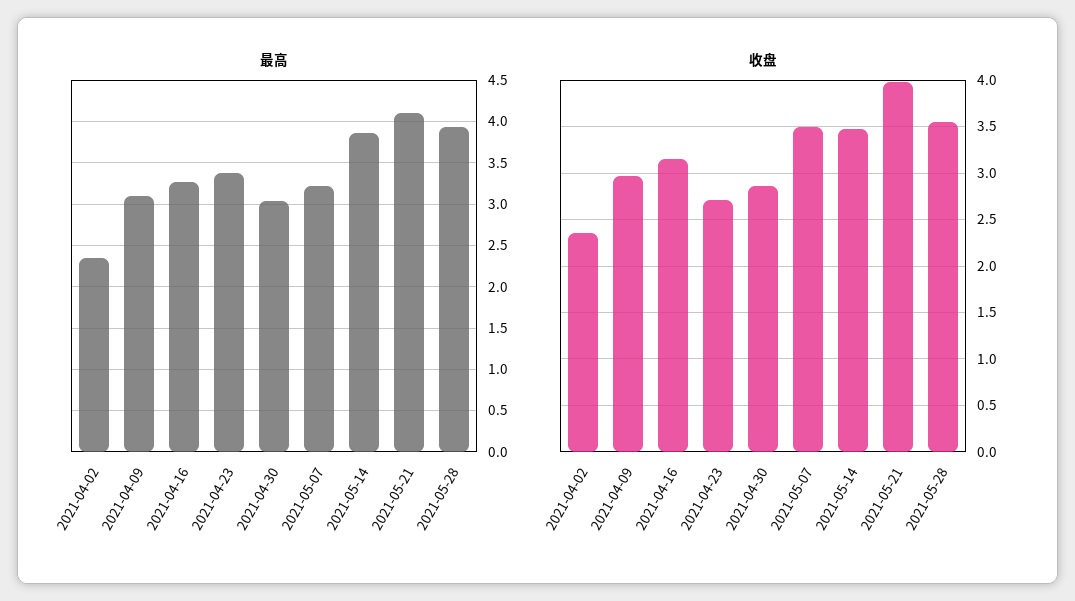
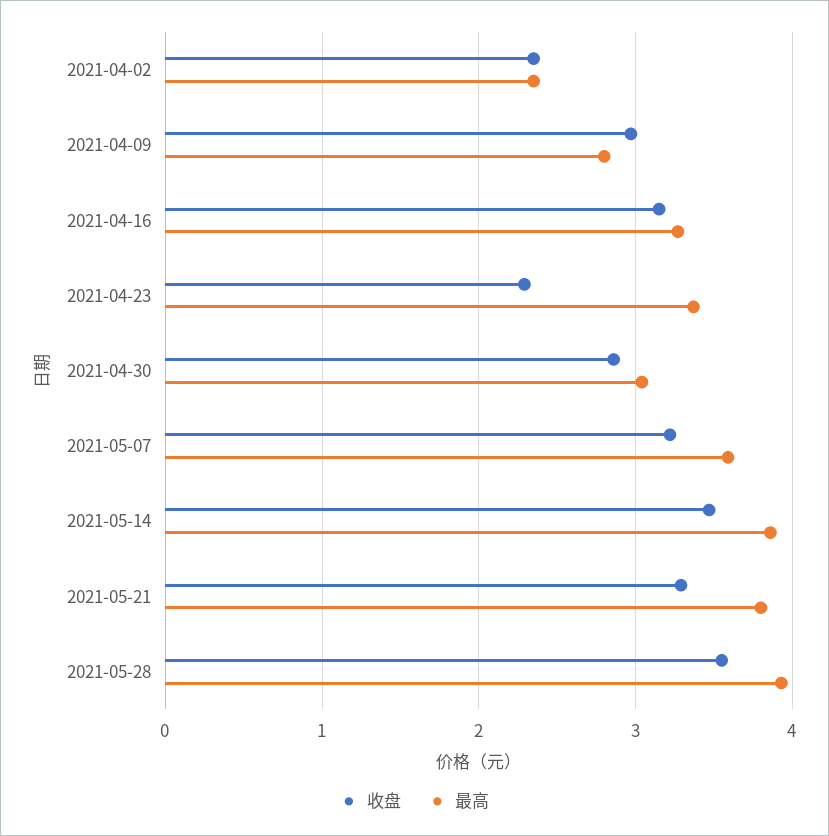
最高, 2021-04-09: 3.1 -> 2.8
最高, 2021-05-07: 3.2 -> 3.6
最高, 2021-05-21: 4.1 -> 3.8
收盘, 2021-04-23: 2.7 -> 2.3
收盘, 2021-05-07: 3.5 -> 3.2
收盘, 2021-05-21: 4 -> 3.3

